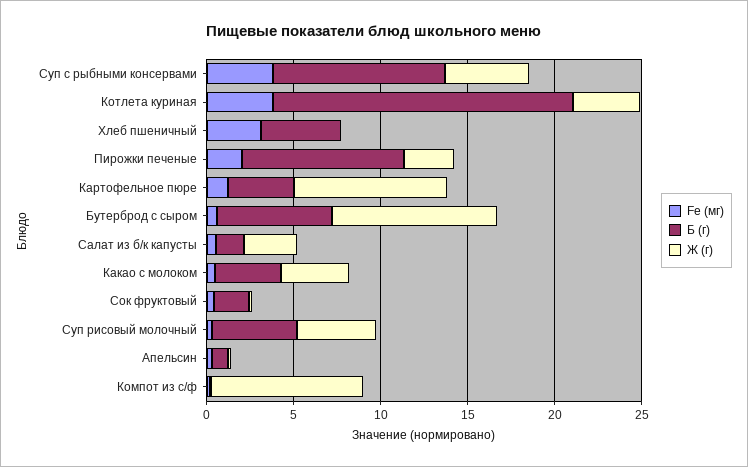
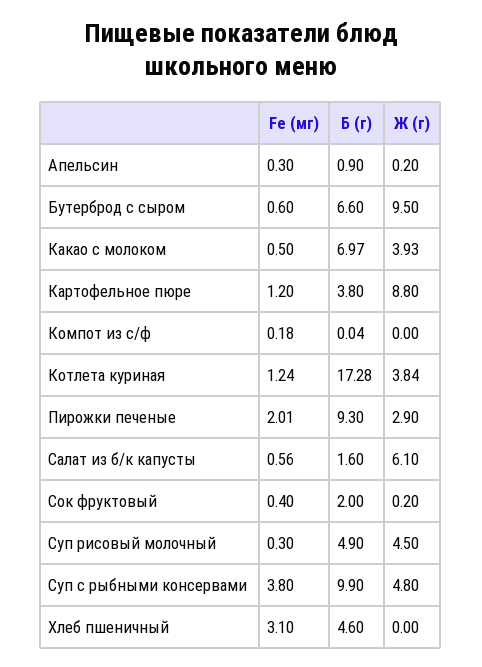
Fe (мг), Котлета куриная: 4 -> 1.24
Ж (г), Салат из б/к капусты: 3 -> 6.1
Б (г), Какао с молоком: 4 -> 6.97
Ж (г), Компот из с/ф: 9 -> 0

